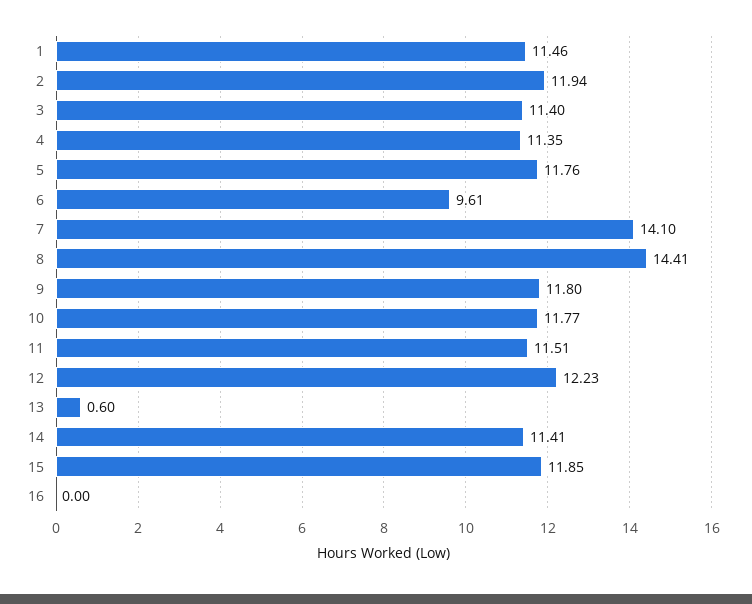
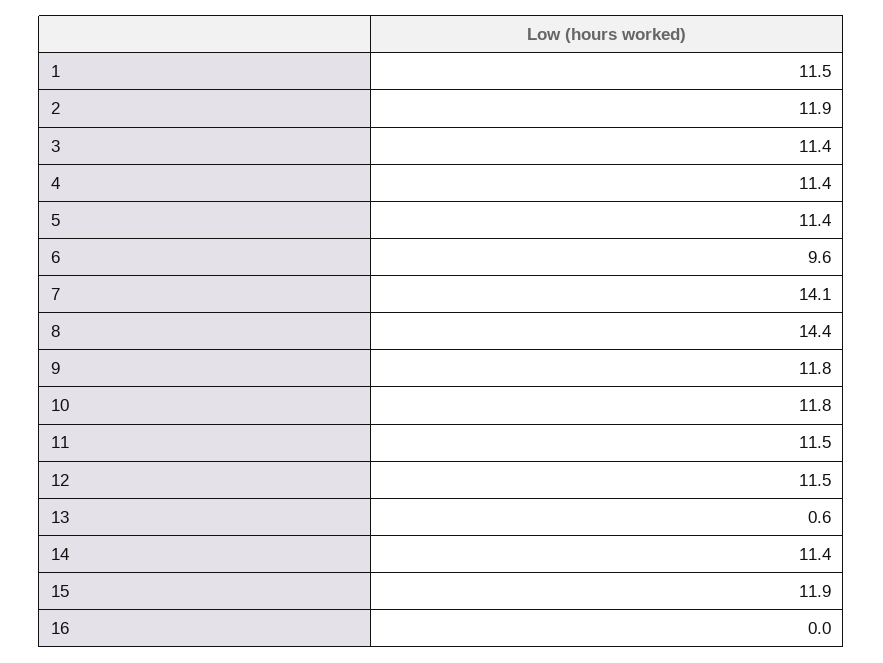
5: 11.76 -> 11.4
12: 12.23 -> 11.5

